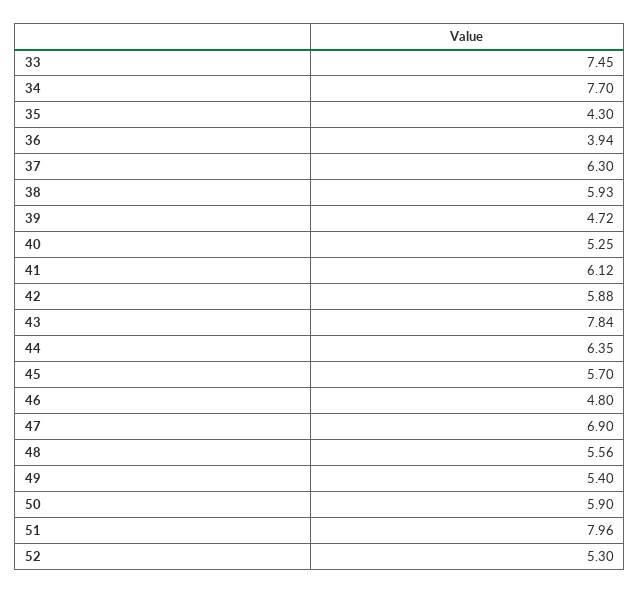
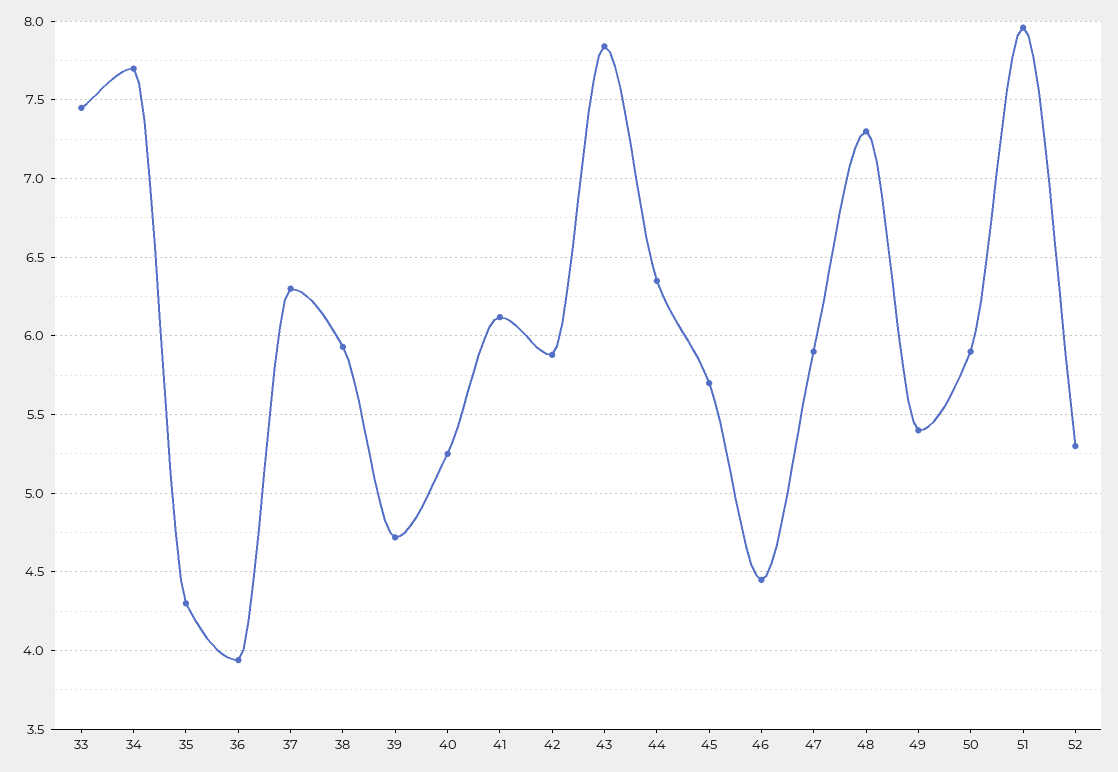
46: 4.8 -> 4.45
47: 6.9 -> 5.9
48: 5.56 -> 7.3

